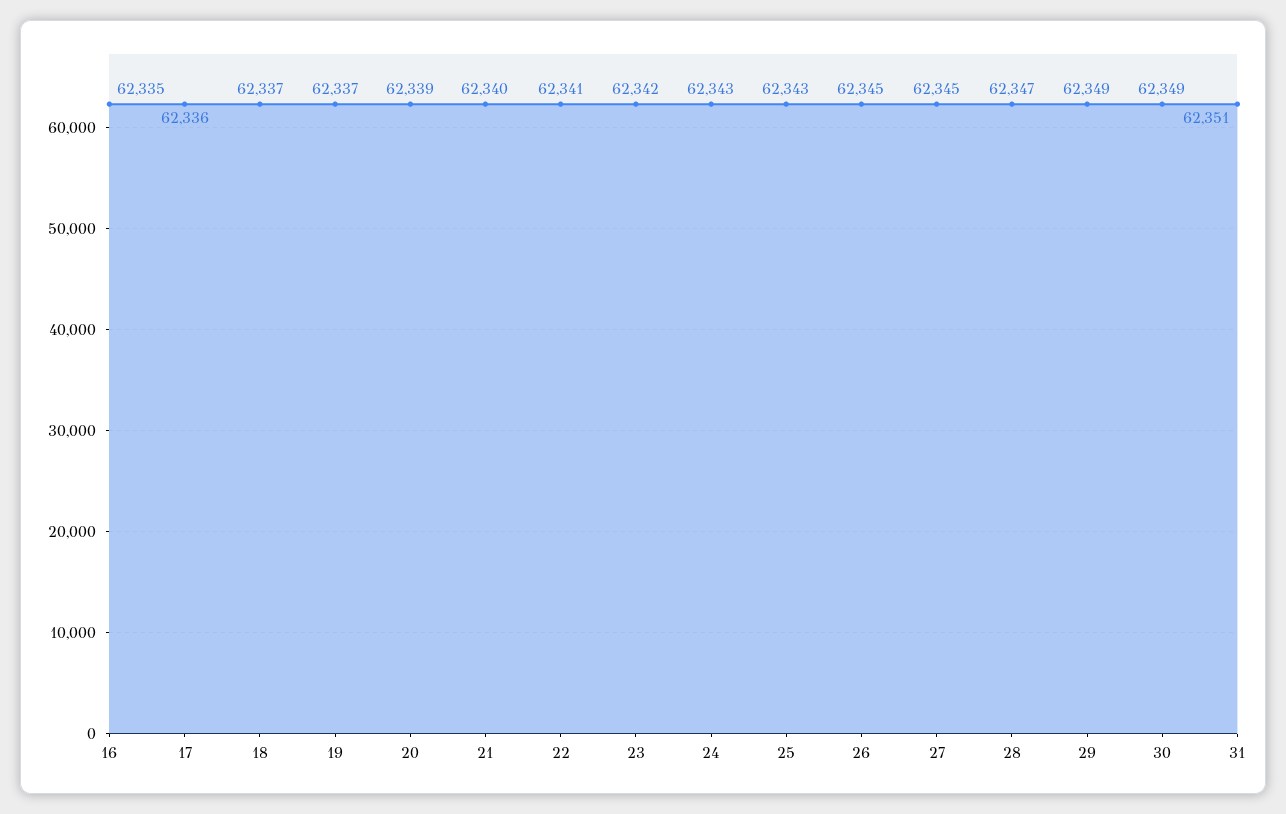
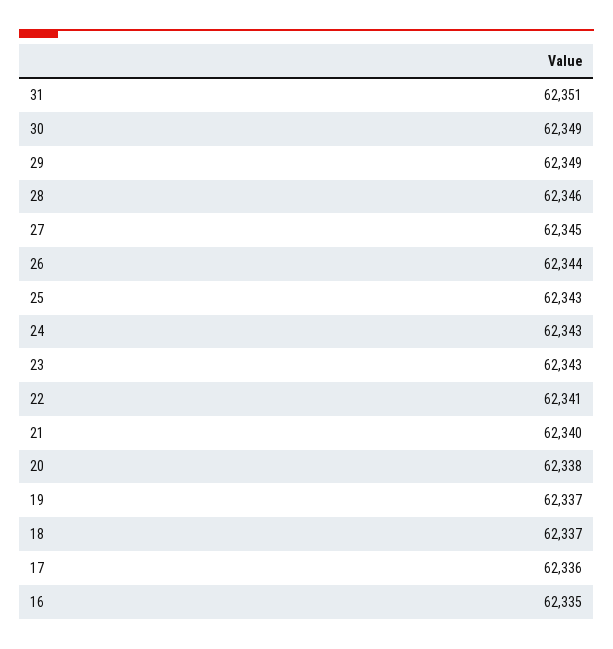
20: 62339 -> 62338
23: 62342 -> 62343
26: 62345 -> 62344
28: 62347 -> 62346

